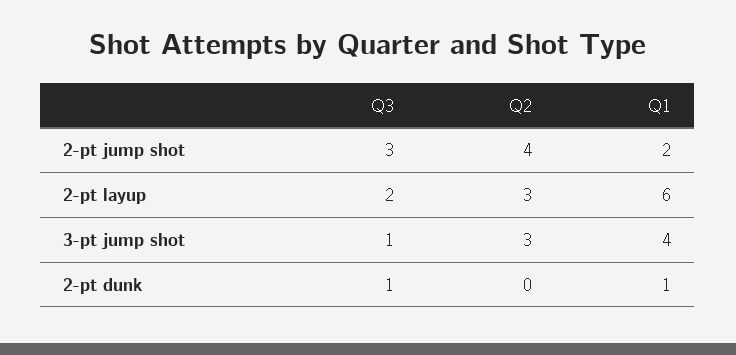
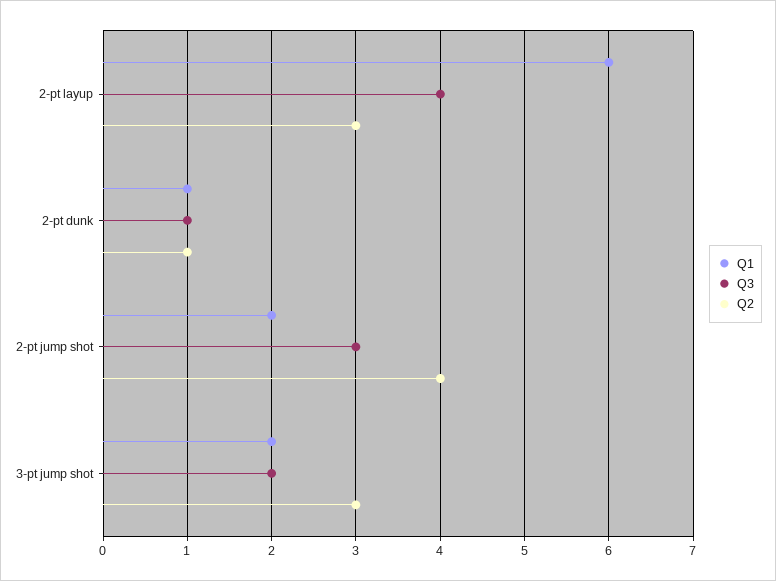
Q3, 2-pt layup: 2 -> 4
Q3, 3-pt jump shot: 1 -> 2
Q1, 3-pt jump shot: 4 -> 2
Q2, 2-pt dunk: 0 -> 1

